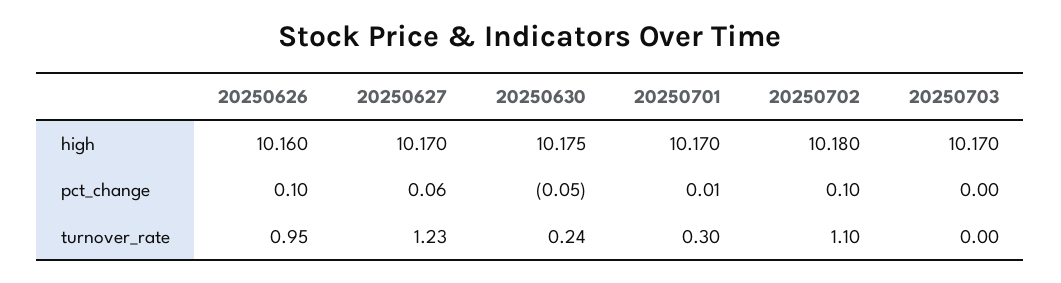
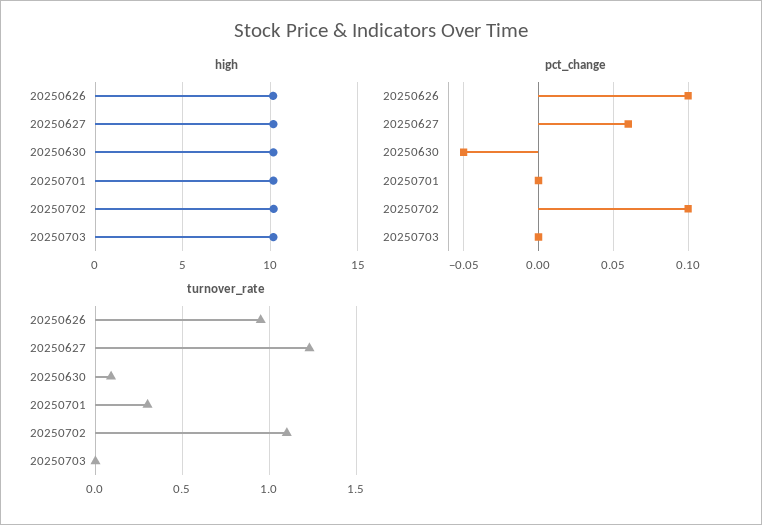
pct_change, 20250701: 0.01 -> 0
turnover_rate, 20250630: 0.24 -> 0.1

